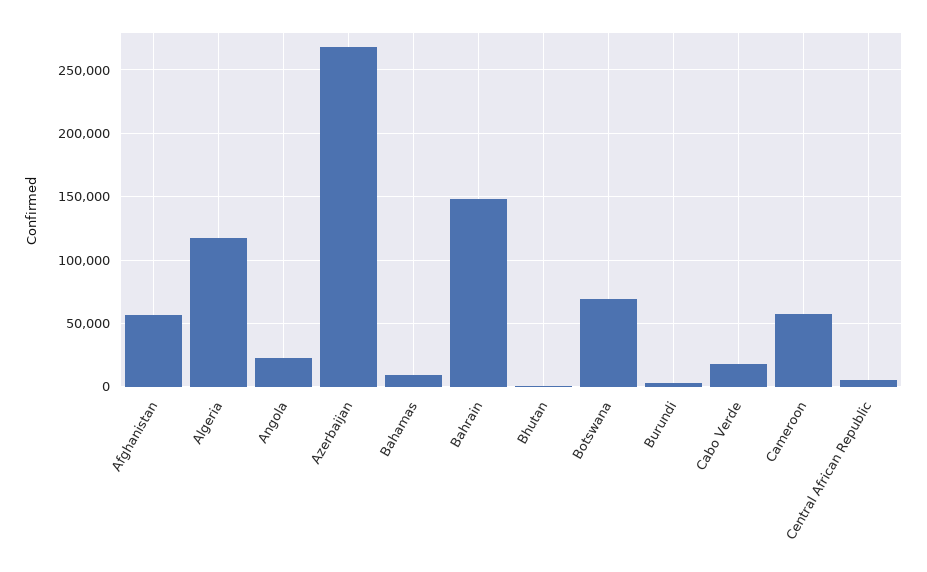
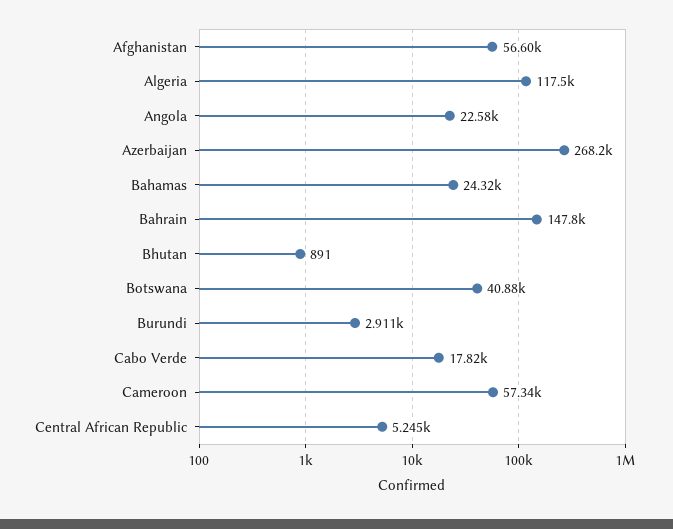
Bahamas: 10000 -> 24320
Botswana: 70000 -> 40880

